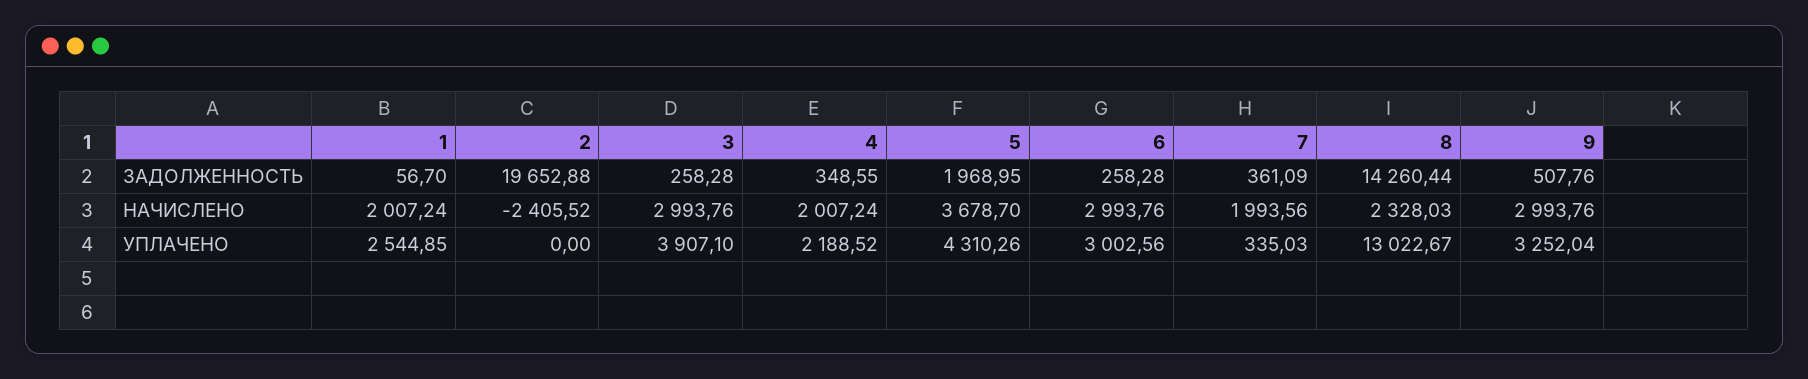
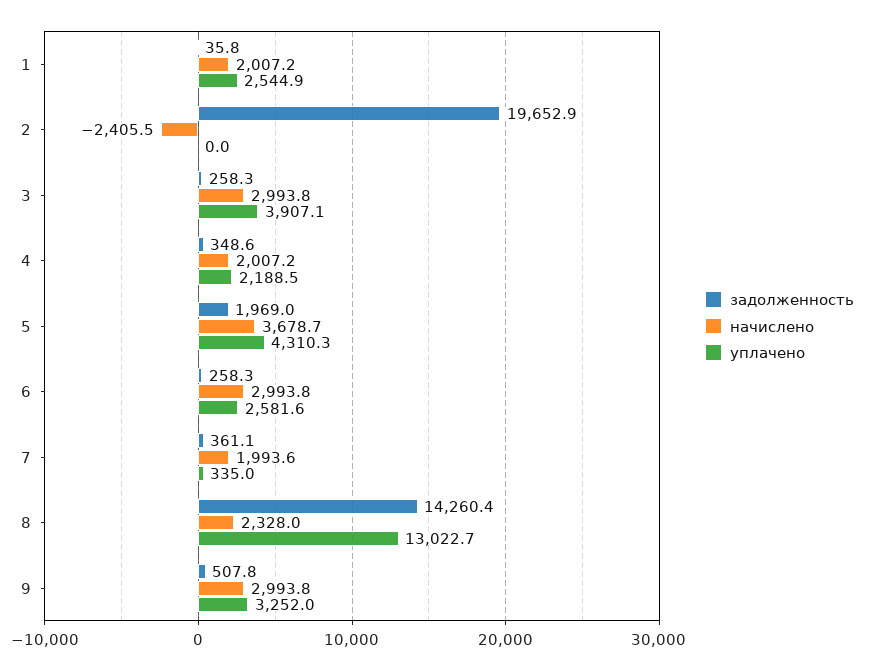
ЗАДОЛЖЕННОСТЬ, 1: 56.7 -> 35.8
УПЛАЧЕНО, 6: 3002.56 -> 2581.6

